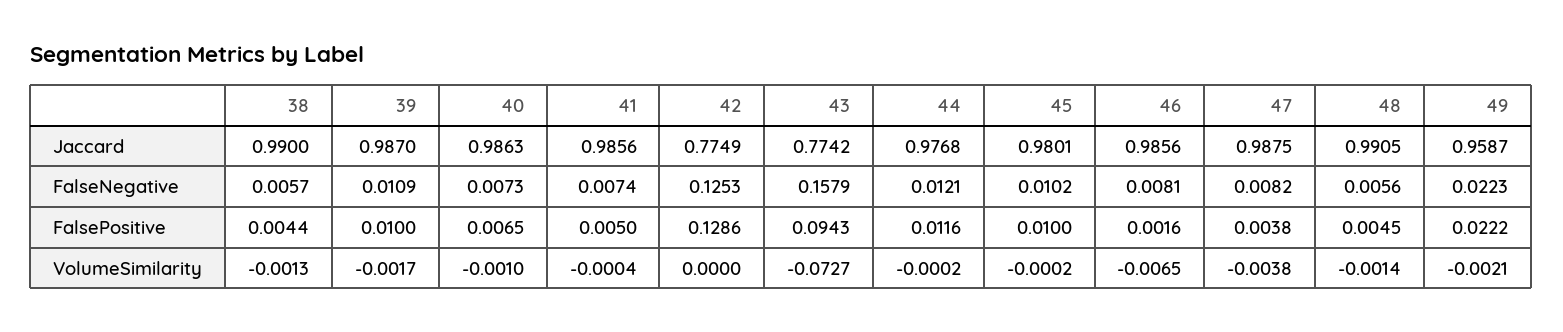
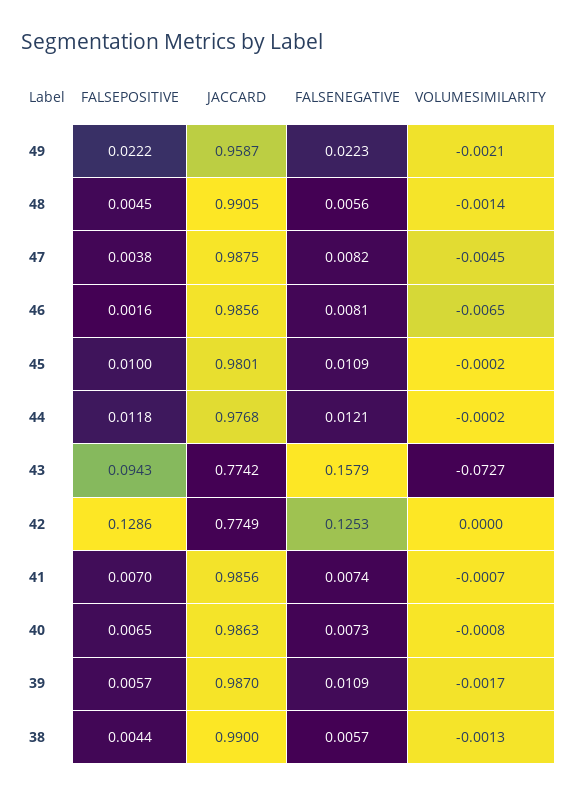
45, FalseNegative: 0.0102 -> 0.0109
39, FalsePositive: 0.01 -> 0.0057
41, FalsePositive: 0.005 -> 0.007
44, FalsePositive: 0.0116 -> 0.0118
40, VolumeSimilarity: -0.001 -> -0.0008
41, VolumeSimilarity: -0.0004 -> -0.0007
47, VolumeSimilarity: -0.0038 -> -0.0045

